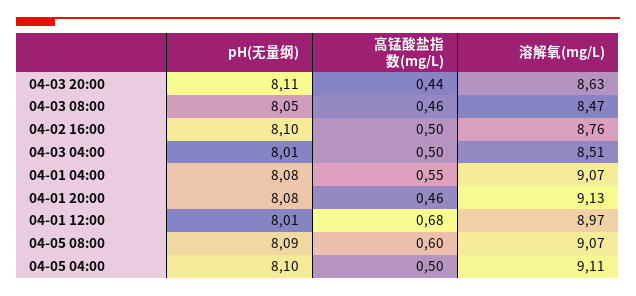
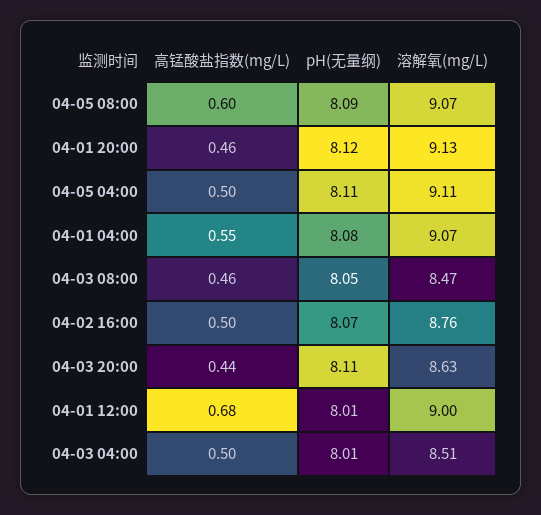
pH(无量纲), 04-02 16:00: 8.1 -> 8.07
pH(无量纲), 04-01 20:00: 8.08 -> 8.12
溶解氧(mg/L), 04-01 12:00: 8.97 -> 9
pH(无量纲), 04-05 04:00: 8.1 -> 8.11

